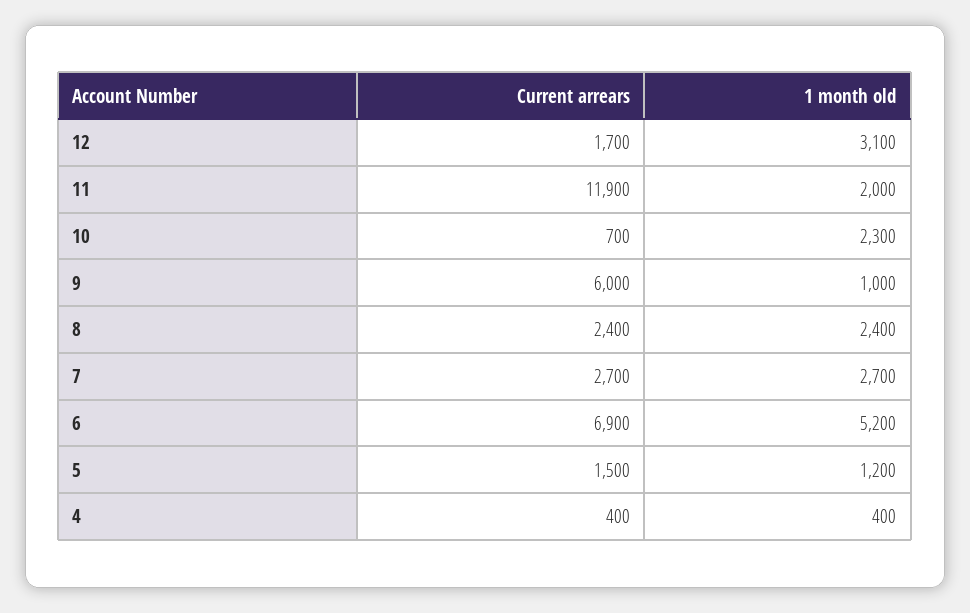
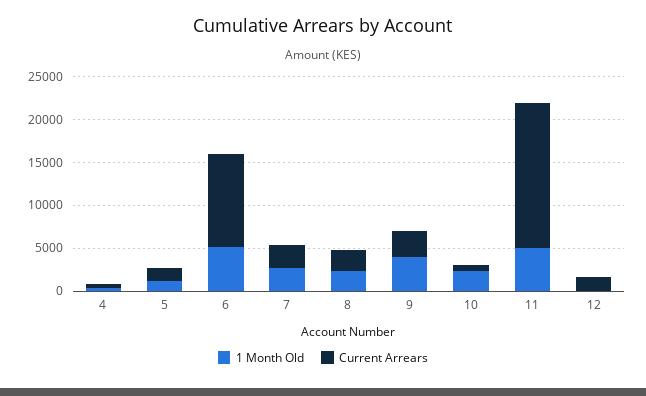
1 month old, 12: 3100 -> 0
Current arrears, 11: 11900 -> 17000
1 month old, 11: 2000 -> 5000
Current arrears, 9: 6000 -> 3000
1 month old, 9: 1000 -> 4000
Current arrears, 6: 6900 -> 11000

